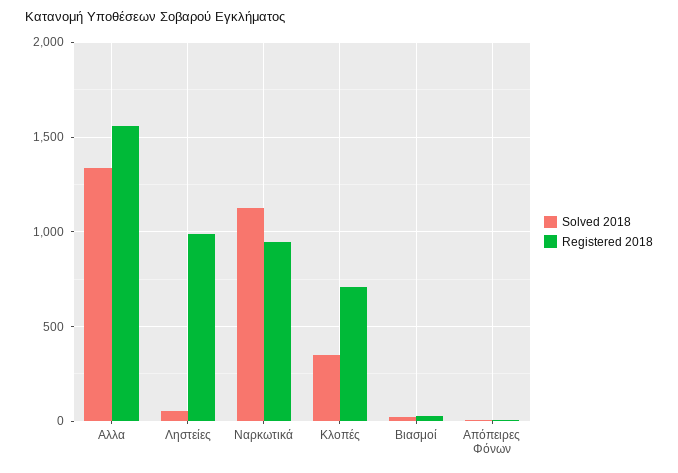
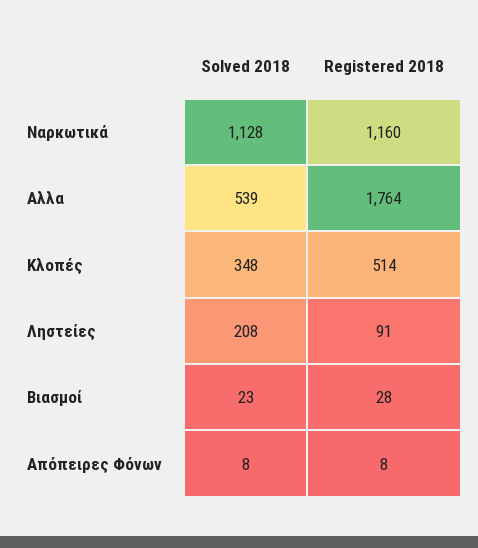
Solved 2018, Αλλα: 1350 -> 539
Registered 2018, Αλλα: 1550 -> 1764
Solved 2018, Ληστείες: 50 -> 208
Registered 2018, Ληστείες: 1000 -> 91
Registered 2018, Ναρκωτικά: 950 -> 1160
Registered 2018, Κλοπές: 700 -> 514

